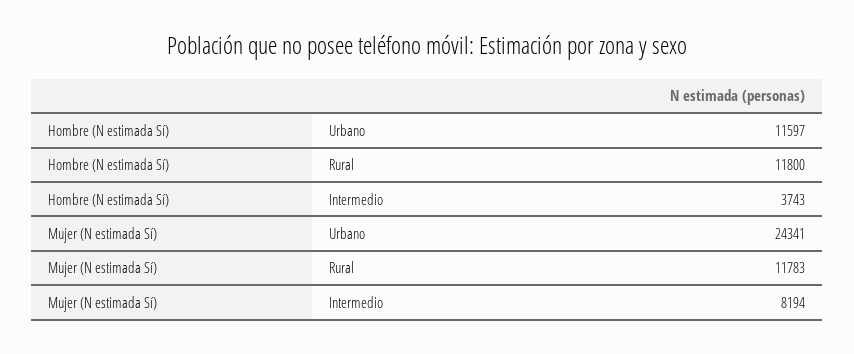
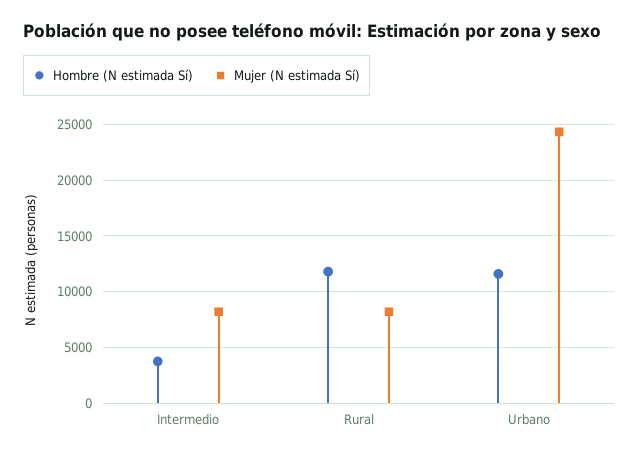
Mujer (N estimada Sí), Rural: 11783 -> 8000

